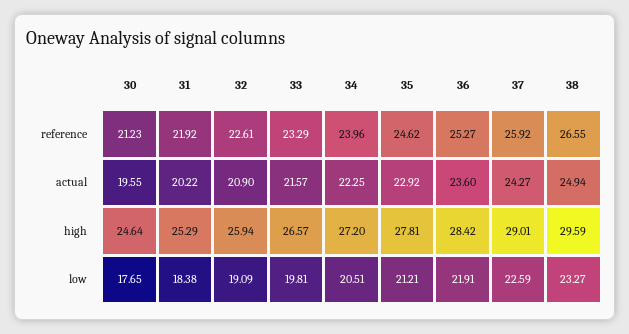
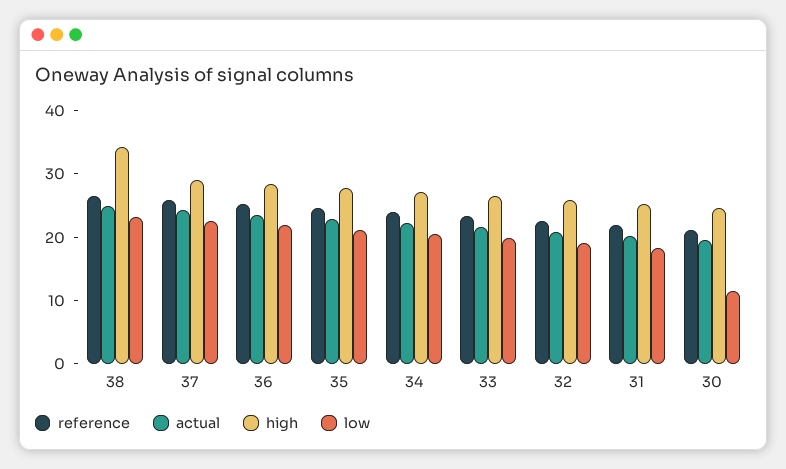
high, 38: 29.59 -> 34
low, 30: 17.65 -> 12

